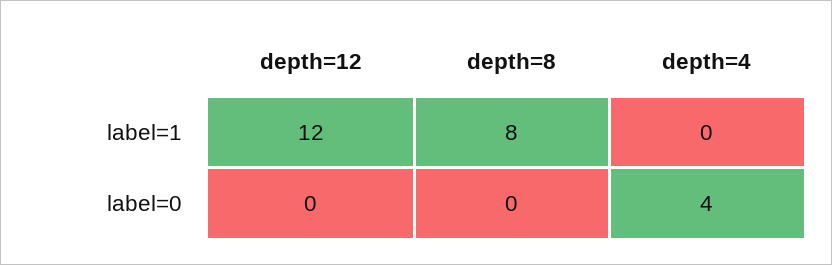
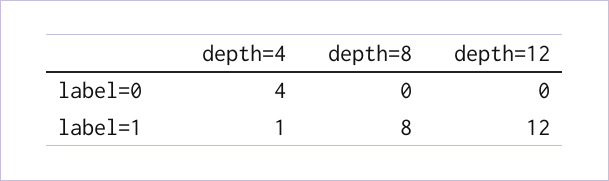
depth=4, label=1: 0 -> 1

